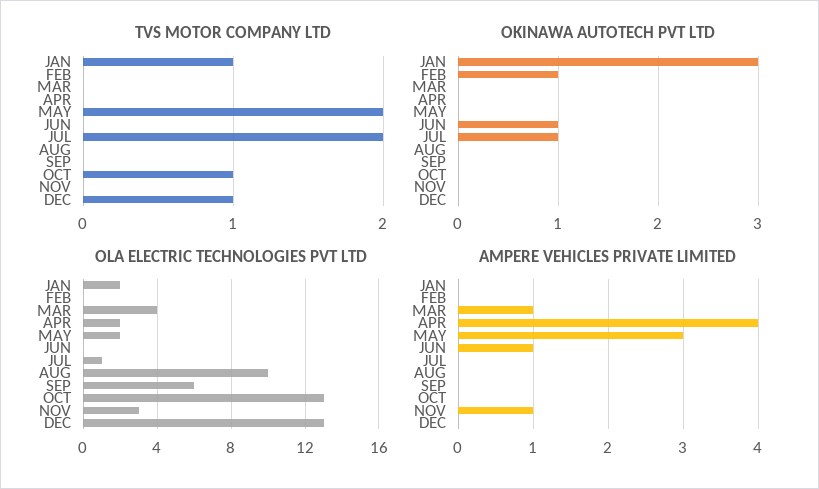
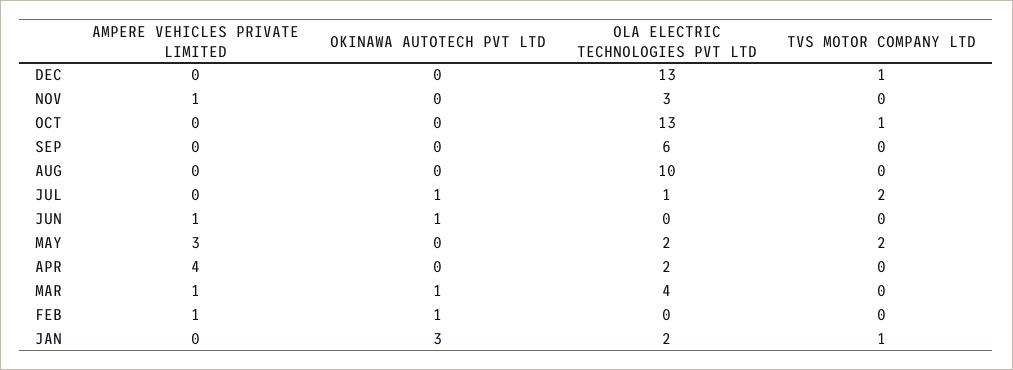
OKINAWA AUTOTECH PVT LTD, MAR: 0 -> 1
AMPERE VEHICLES PRIVATE LIMITED, FEB: 0 -> 1

